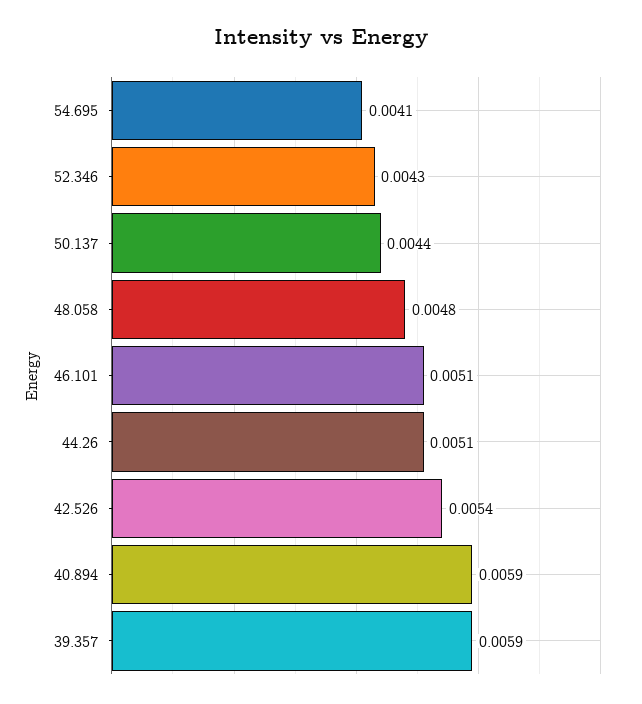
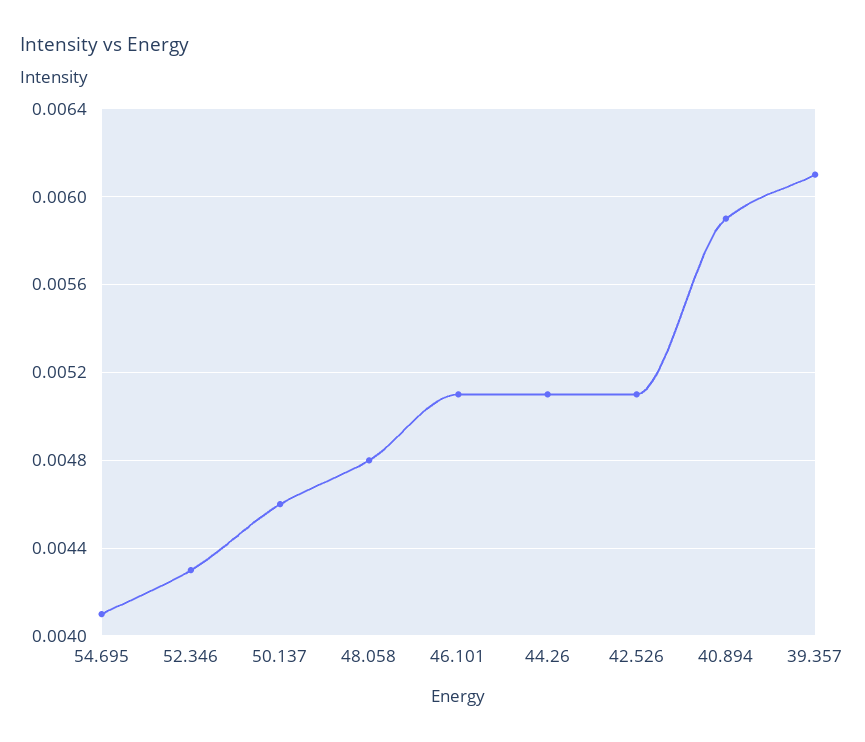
50.137: 0.0044 -> 0.0046
42.526: 0.0054 -> 0.0051
39.357: 0.0059 -> 0.0061

